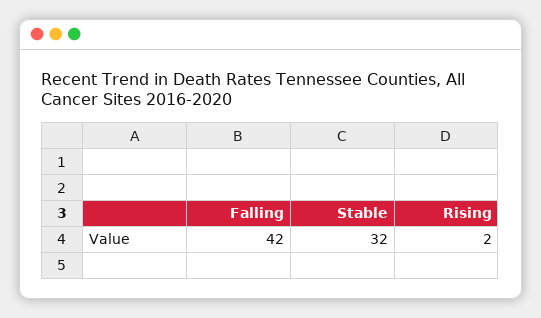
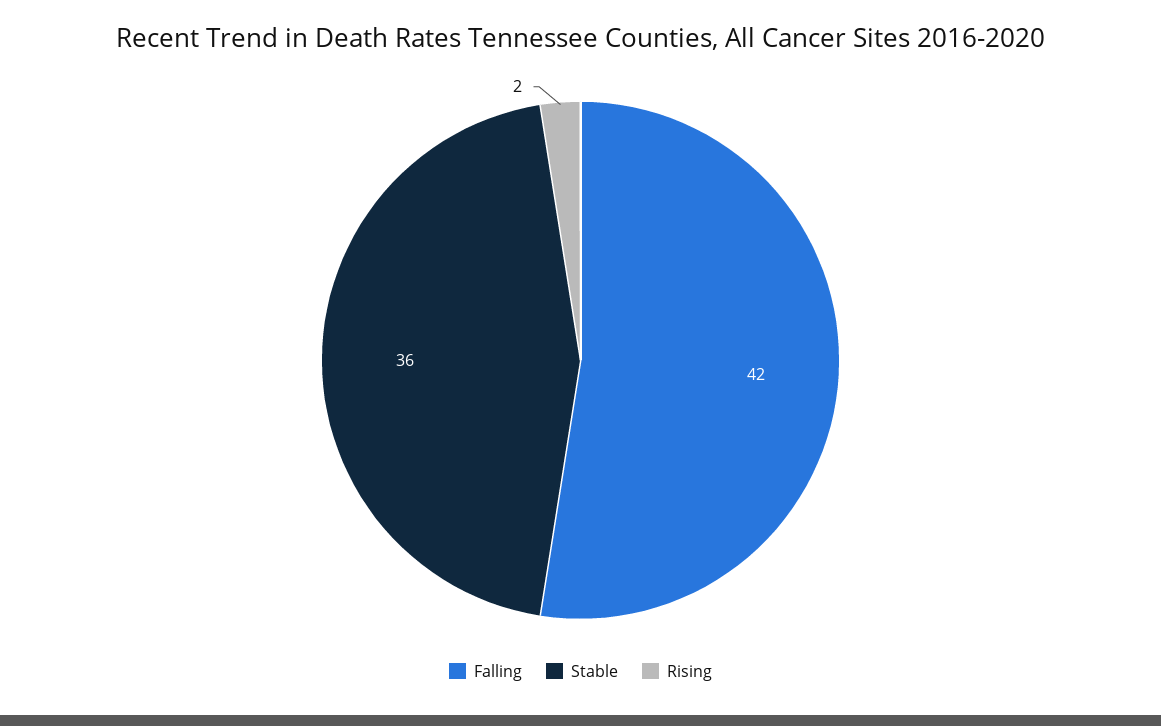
Stable: 32 -> 36

